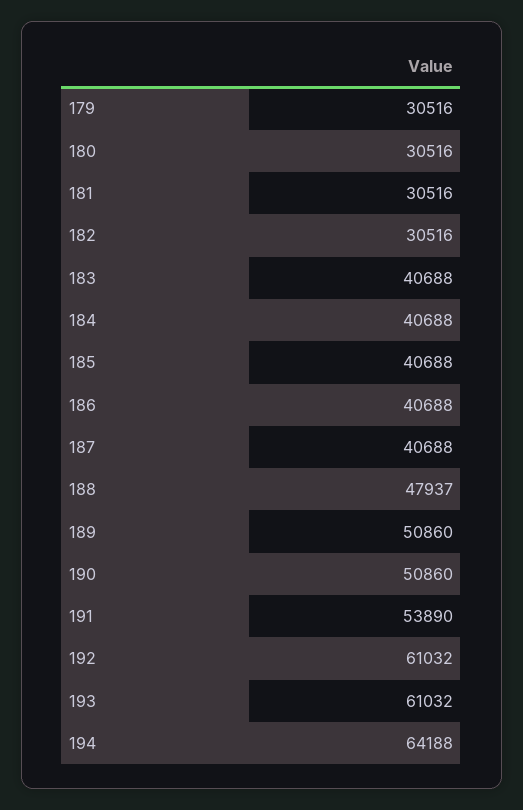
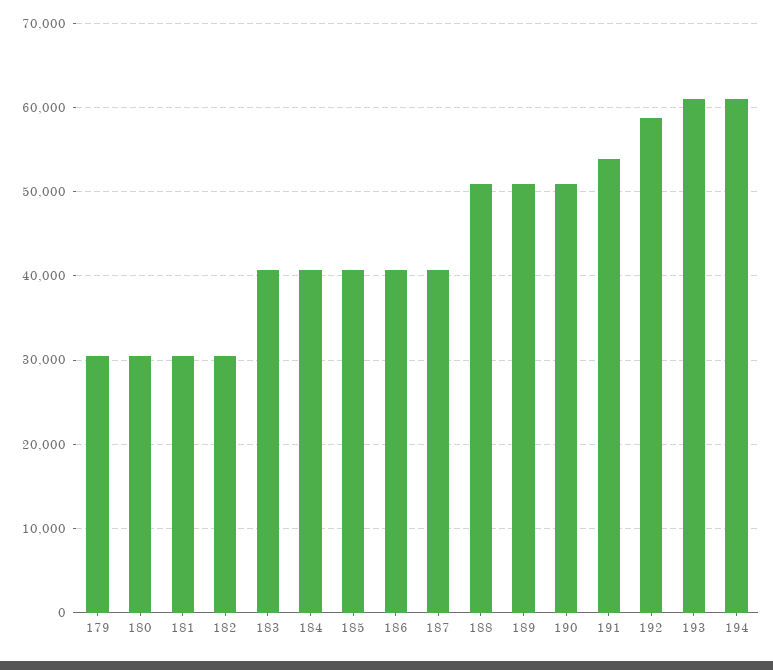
188: 47937 -> 51000
192: 61032 -> 59000
194: 64188 -> 61000

